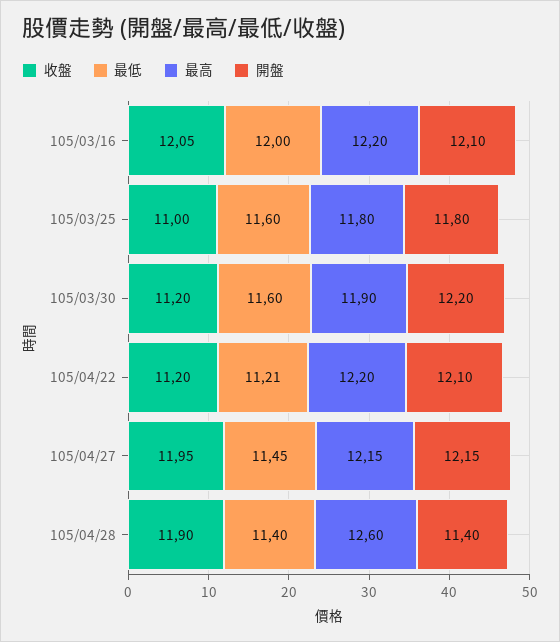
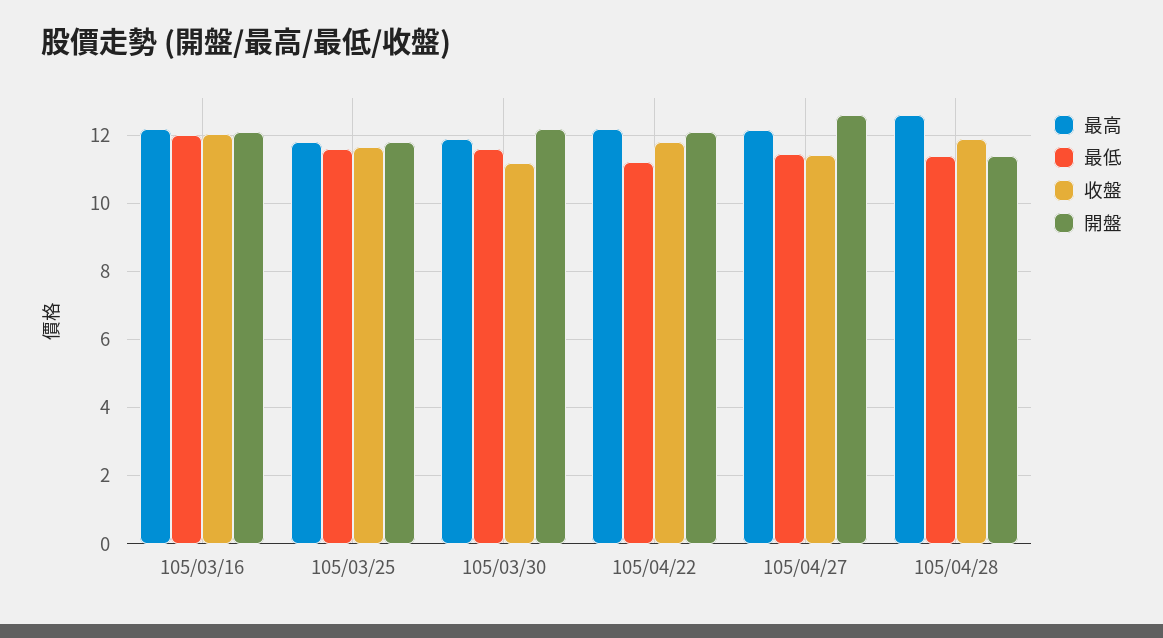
收盤, 105/03/25: 11 -> 11.6
收盤, 105/04/22: 11.2 -> 11.8
收盤, 105/04/27: 11.95 -> 11.4
開盤, 105/04/27: 12.15 -> 12.6

